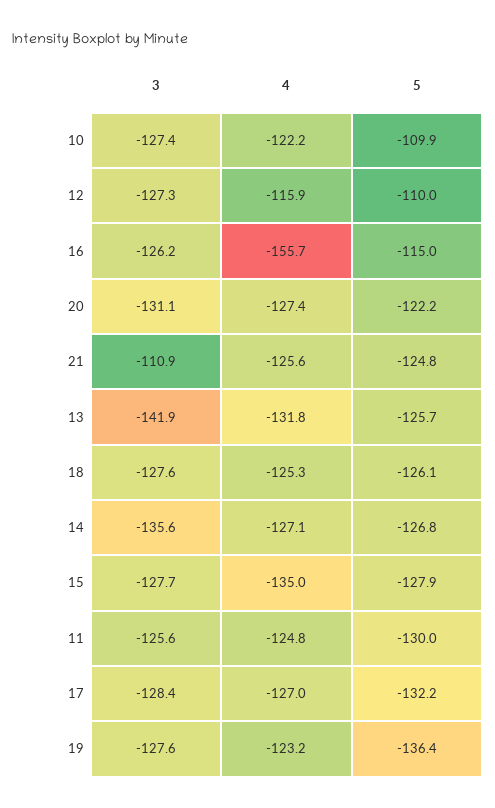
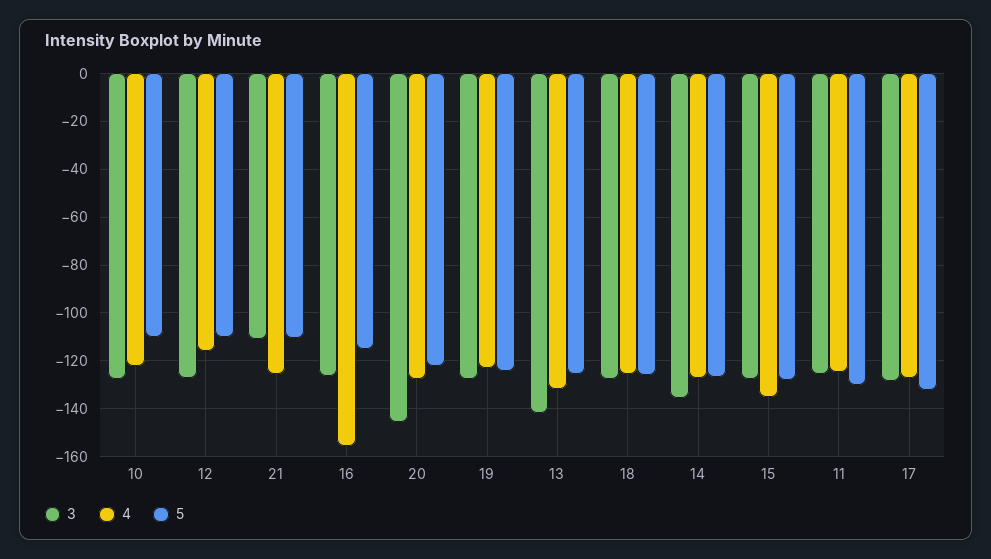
3, 20: -131.1 -> -145
5, 21: -124.8 -> -110
5, 19: -136.4 -> -125

